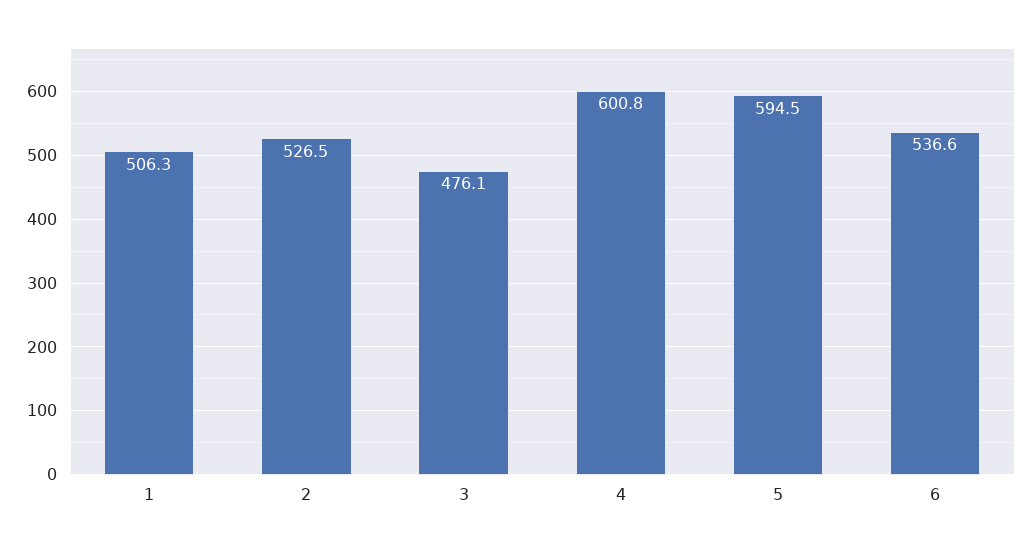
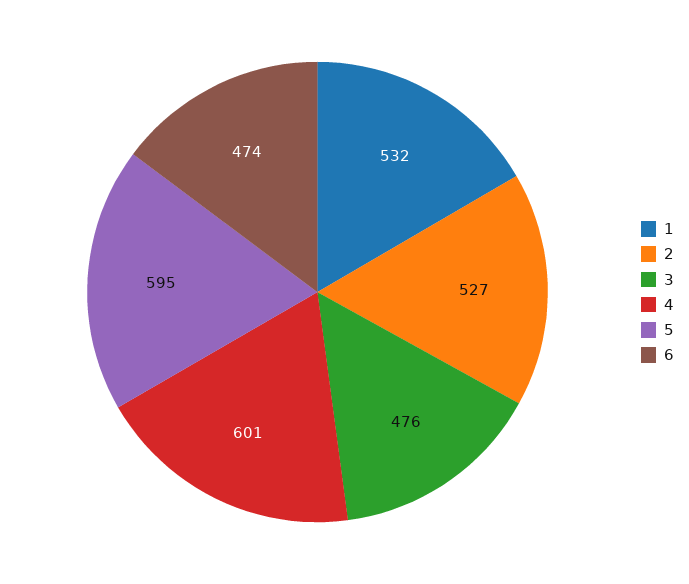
1: 506.3 -> 532
6: 536.6 -> 474

